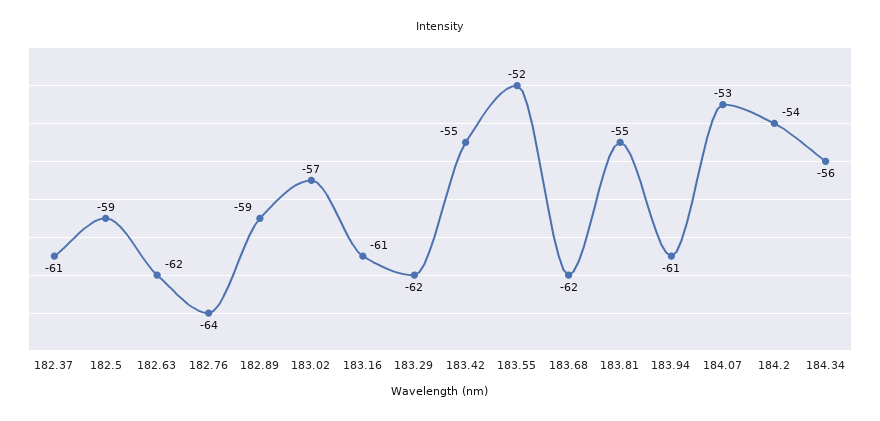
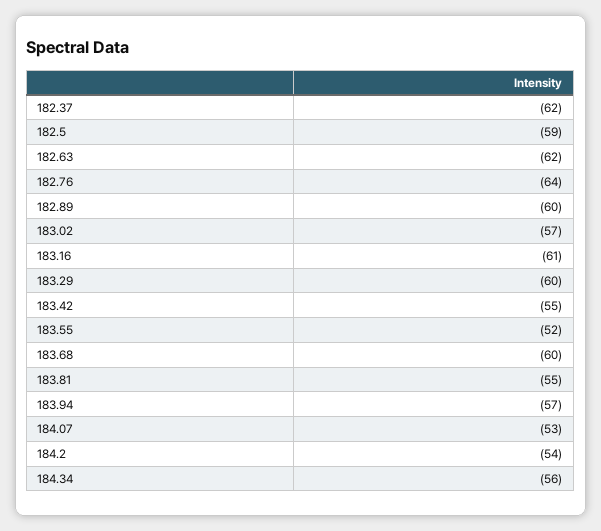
182.37: -61 -> -62
182.89: -59 -> -60
183.29: -62 -> -60
183.68: -62 -> -60
183.94: -61 -> -57

